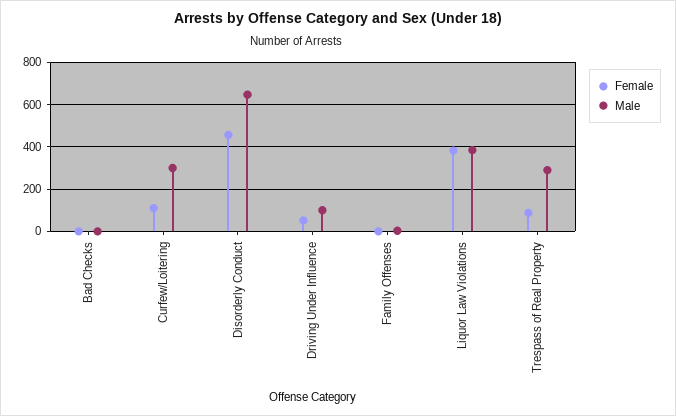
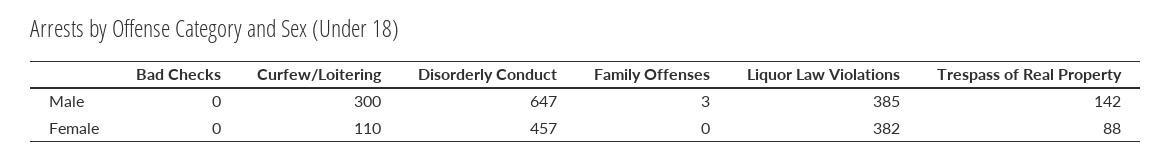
Female, Driving Under Influence: 50 -> none
Male, Driving Under Influence: 100 -> none
Male, Trespass of Real Property: 300 -> 142

